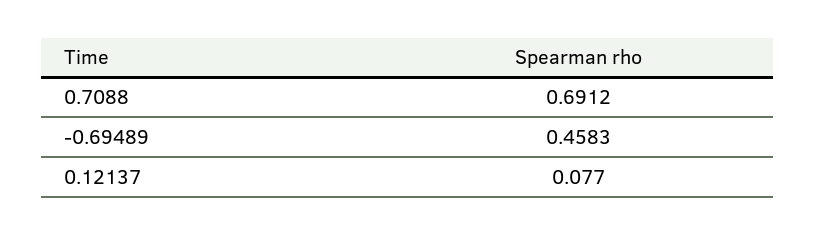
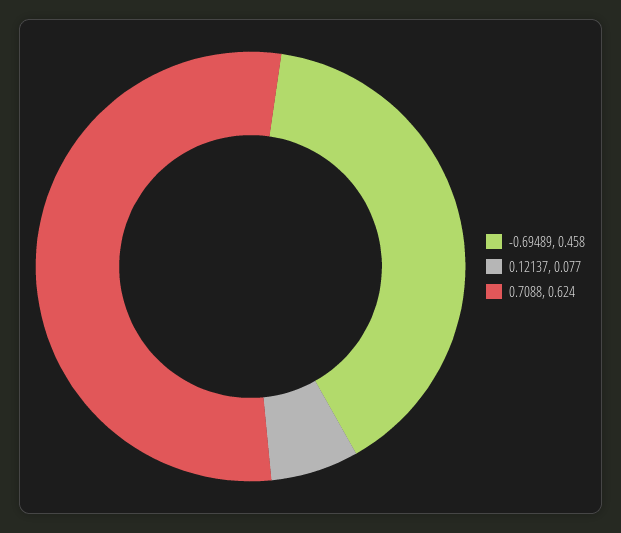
0.7088: 0.6912 -> 0.624

